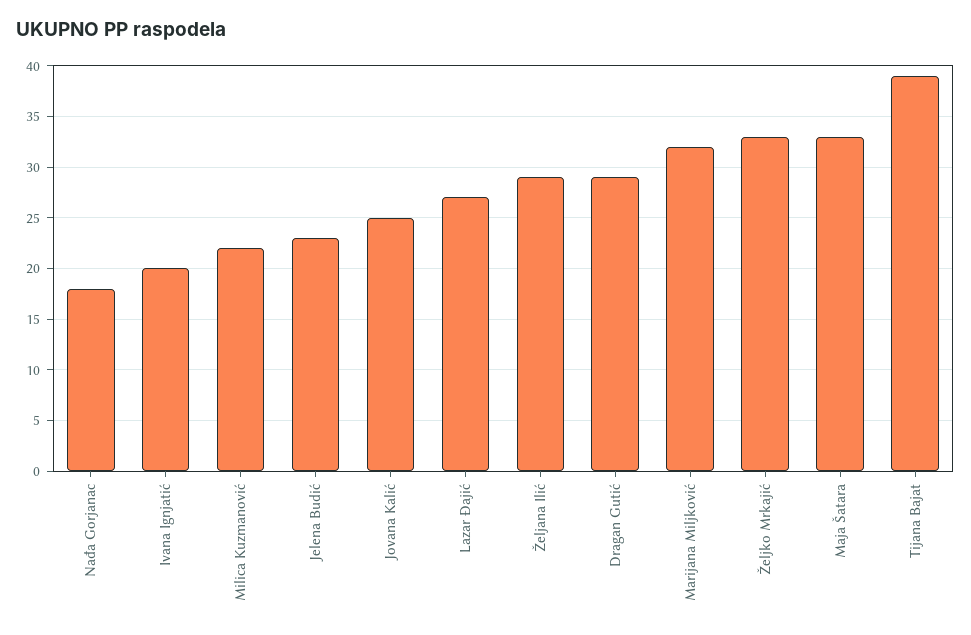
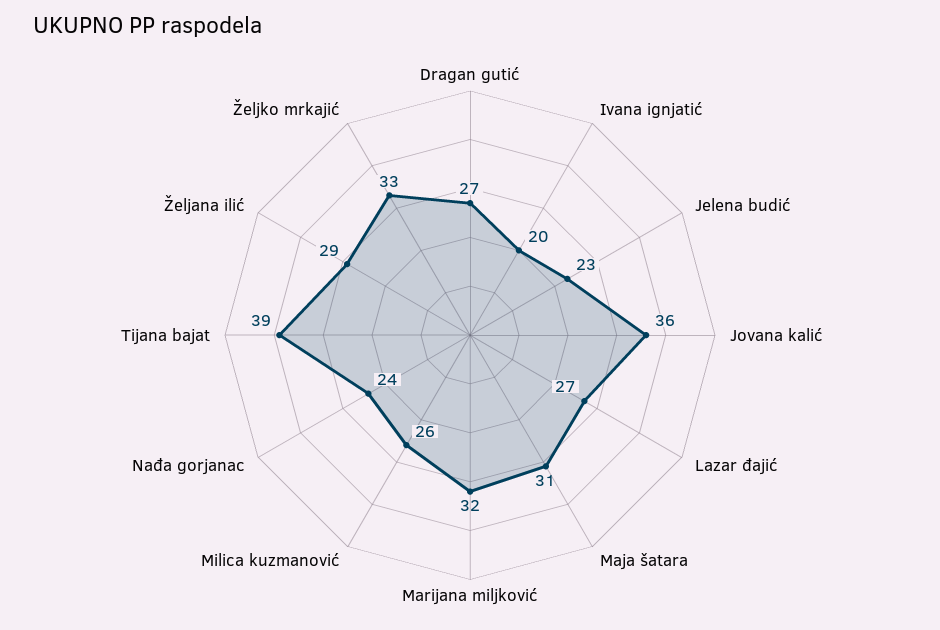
Nađa Gorjanac: 18 -> 24
Milica Kuzmanović: 22 -> 26
Jovana Kalić: 25 -> 36
Dragan Gutić: 29 -> 27
Maja Šatara: 33 -> 31

